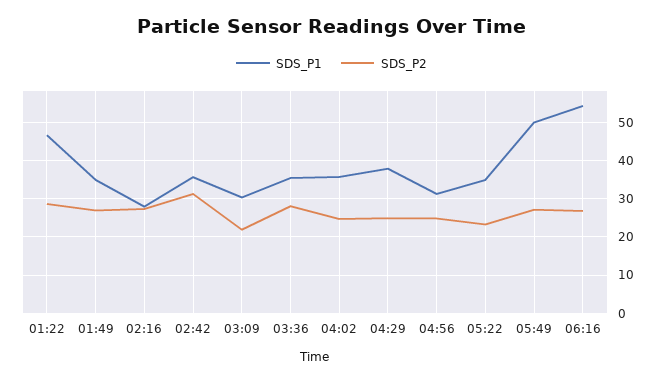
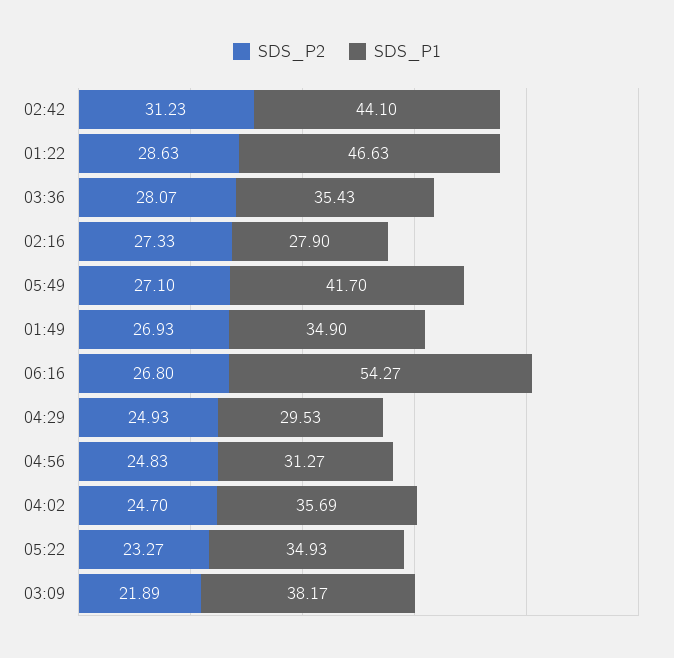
SDS_P1, 02:42: 36 -> 44.1
SDS_P1, 03:09: 30 -> 38.17
SDS_P1, 04:29: 38 -> 29.53
SDS_P1, 05:49: 50 -> 41.7

